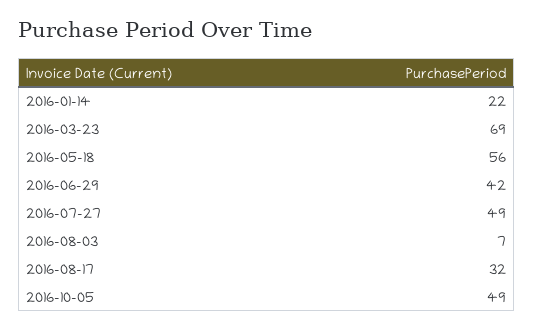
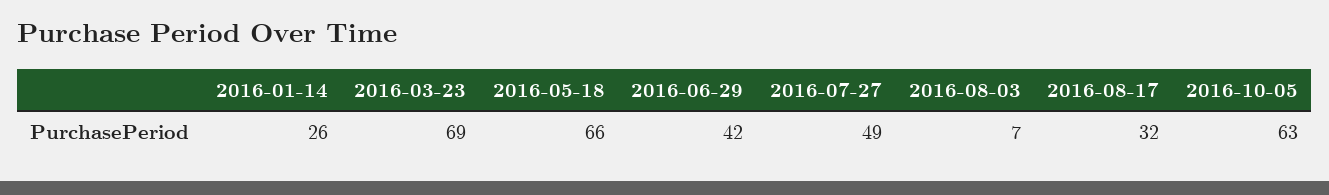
2016-01-14: 22 -> 26
2016-05-18: 56 -> 66
2016-10-05: 49 -> 63

